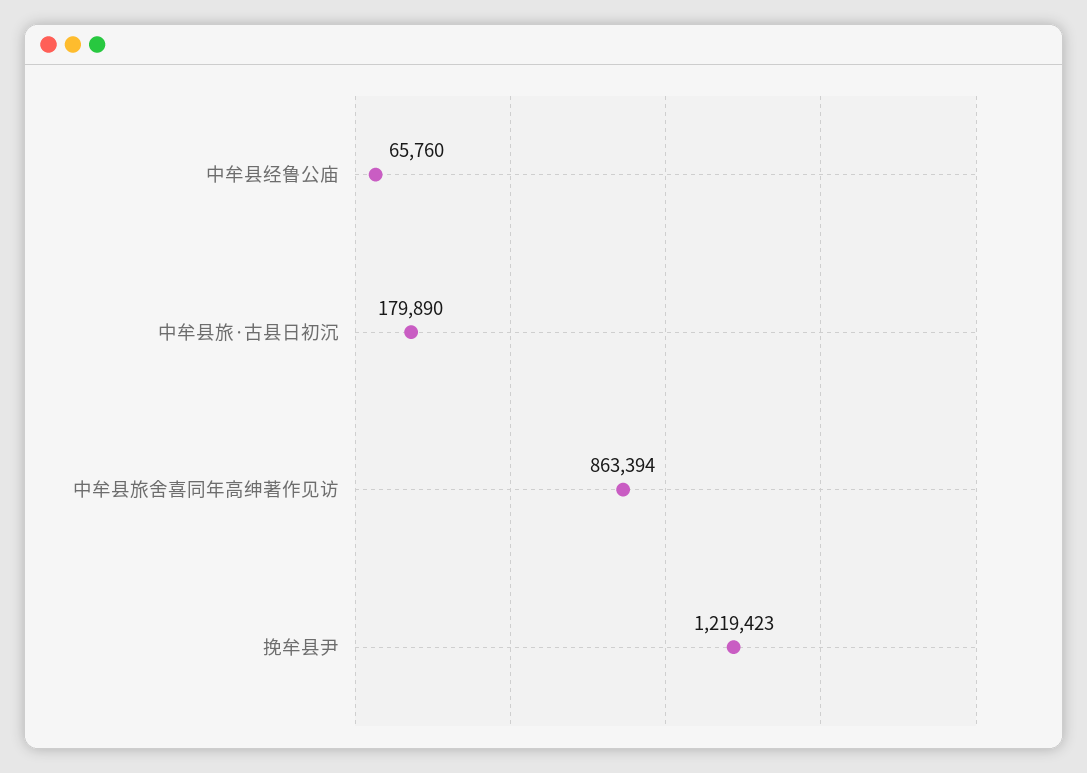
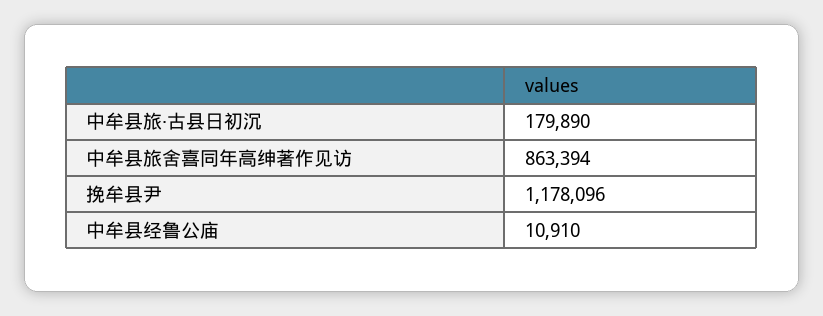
中牟县经鲁公庙: 65760 -> 10910
挽牟县尹: 1219423 -> 1178096

